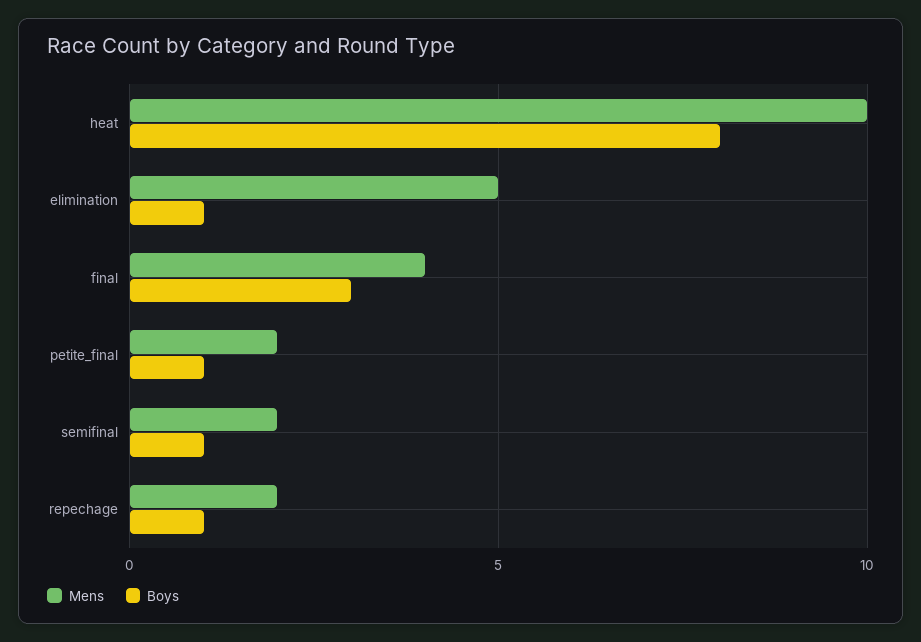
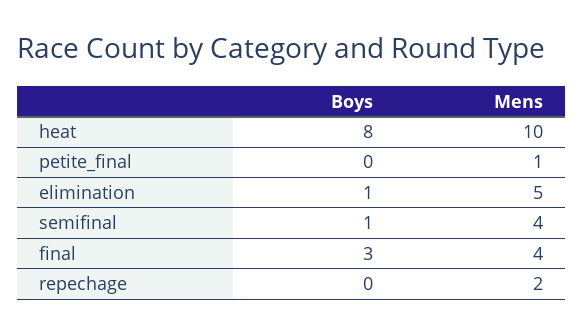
Mens, petite_final: 2 -> 1
Boys, petite_final: 1 -> 0
Mens, semifinal: 2 -> 4
Boys, repechage: 1 -> 0

